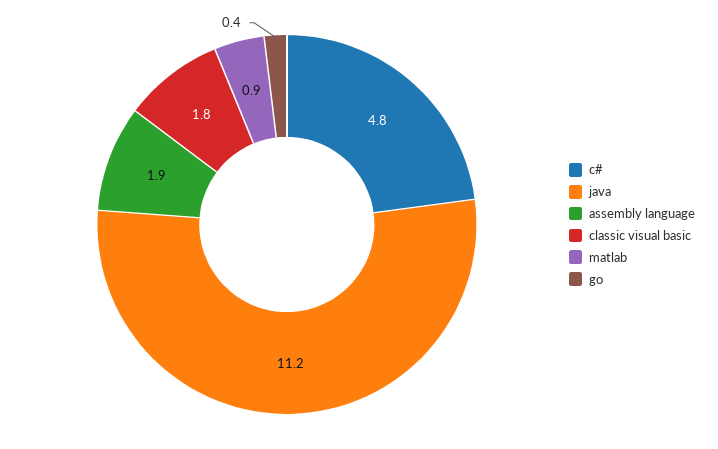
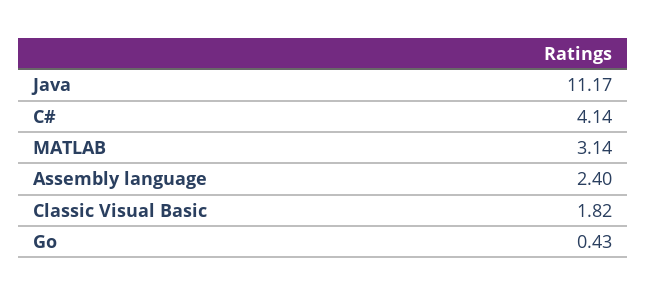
c#: 4.8 -> 4.14
assembly language: 1.9 -> 2.4
matlab: 0.9 -> 3.14

